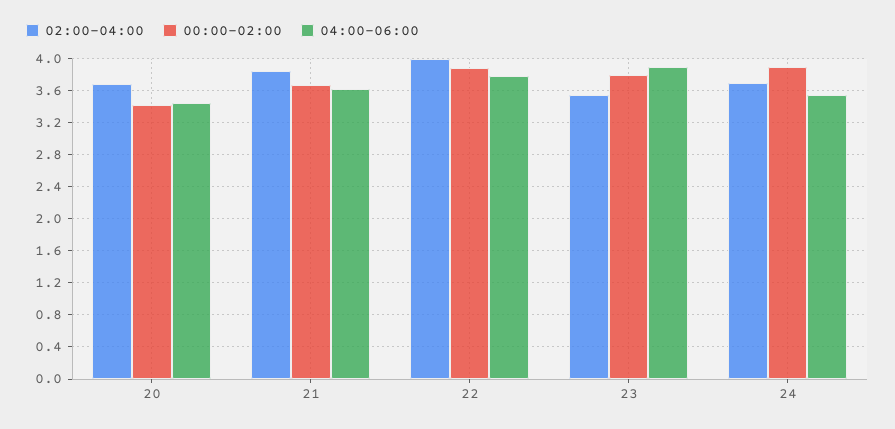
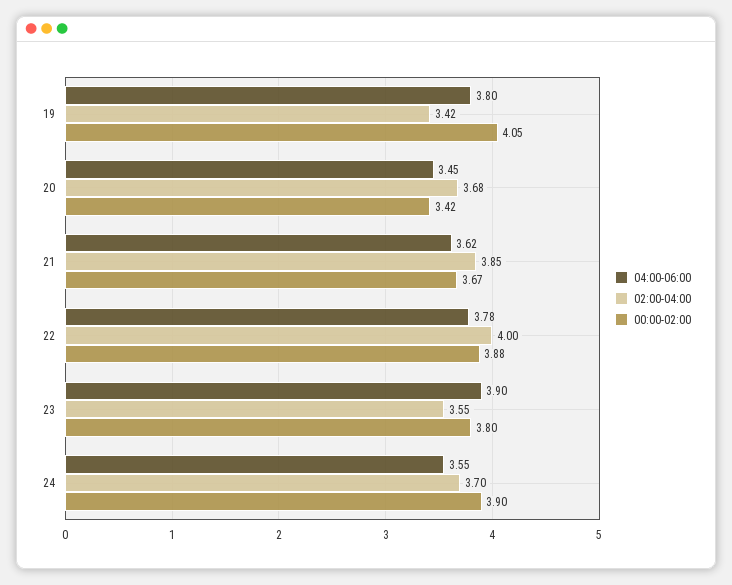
04:00-06:00, 19: none -> 3.8
02:00-04:00, 19: none -> 3.42
00:00-02:00, 19: none -> 4.05

